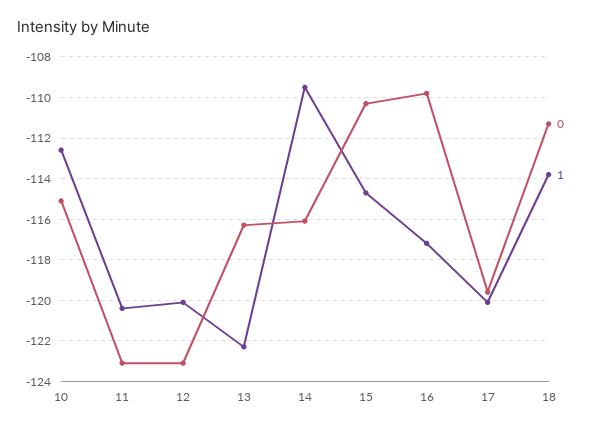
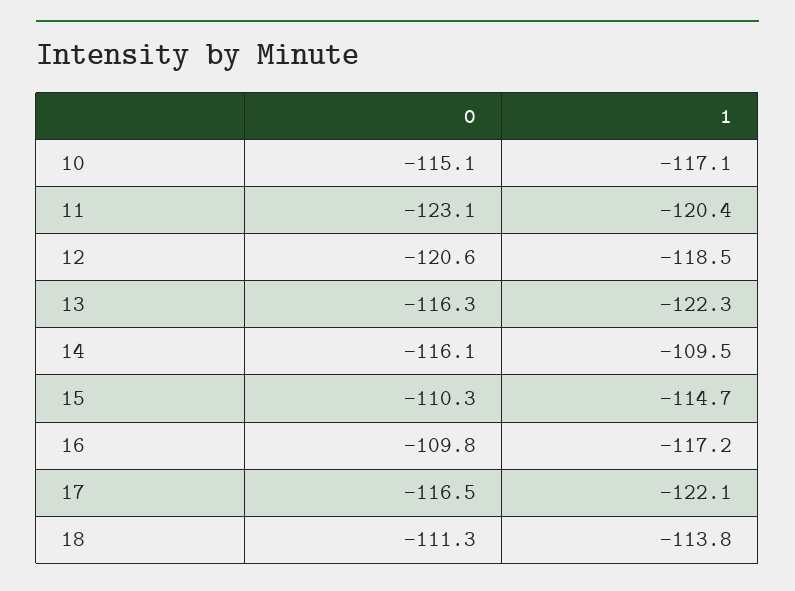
1, 10: -112.5 -> -117.1
0, 12: -123 -> -120.6
1, 12: -120 -> -118.5
0, 17: -119.5 -> -116.5
1, 17: -120 -> -122.1

